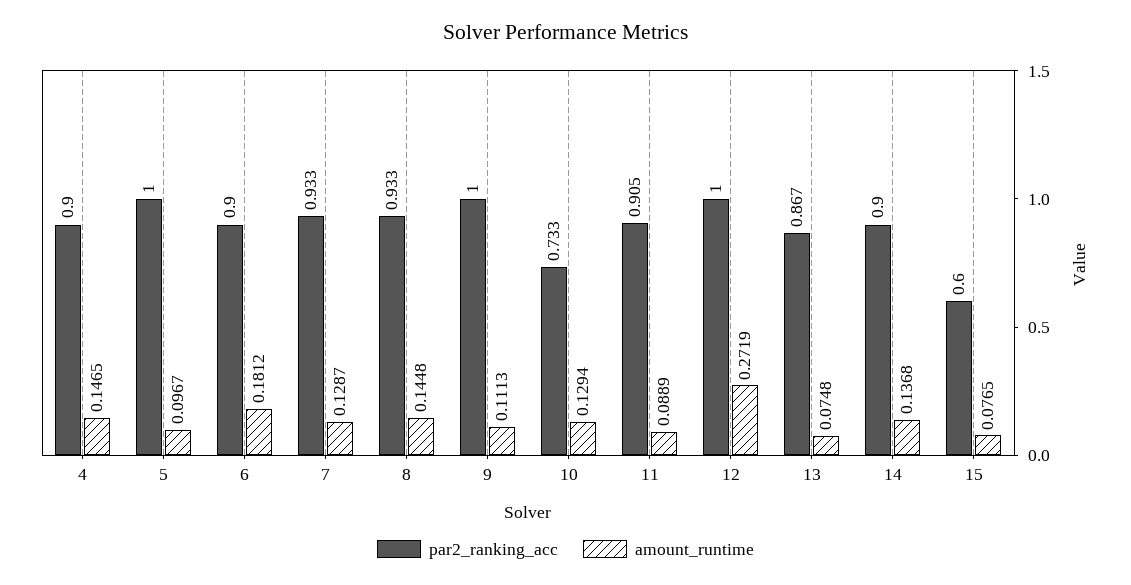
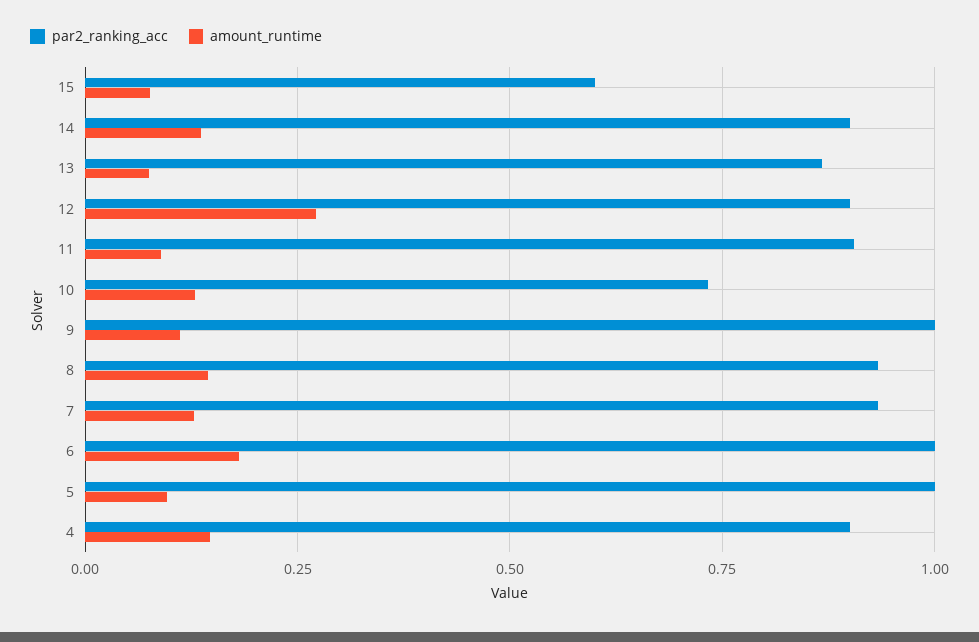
par2_ranking_acc, 6: 0.9 -> 1
par2_ranking_acc, 12: 1 -> 0.9

